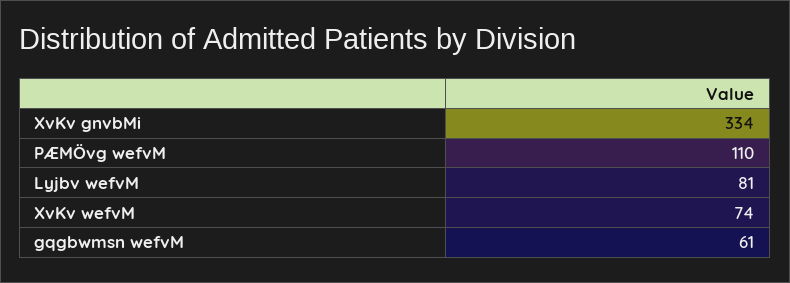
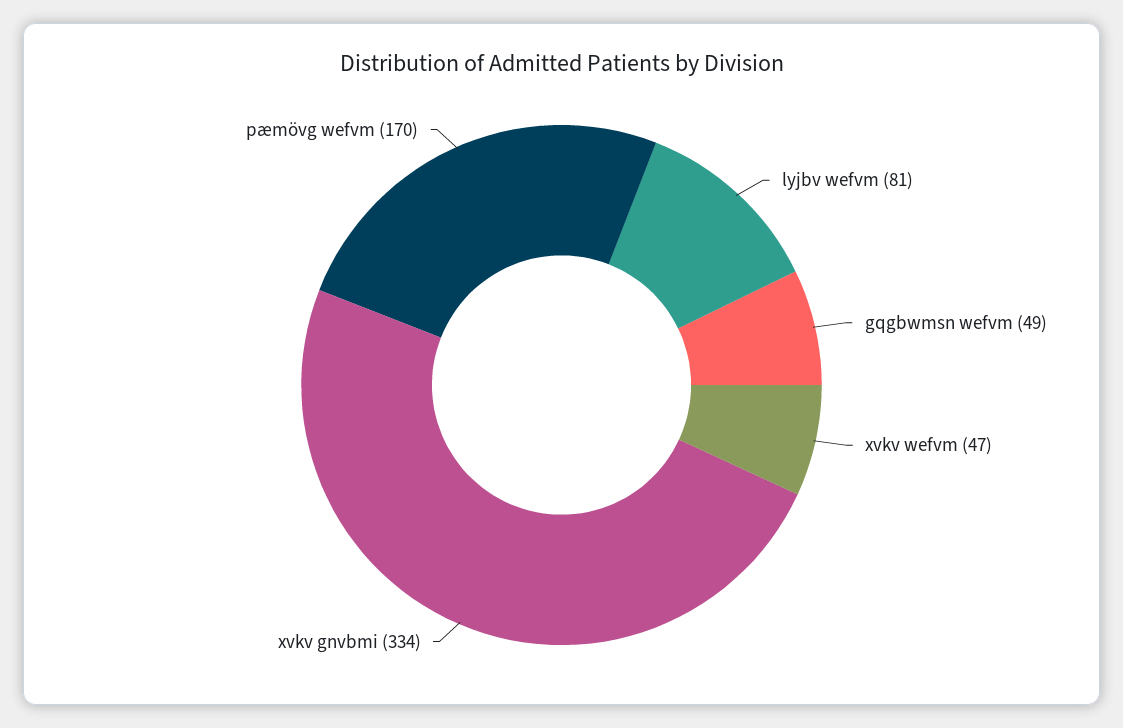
PÆMÖvg wefvM: 110 -> 170
XvKv wefvM: 74 -> 47
gqgbwmsn wefvM: 61 -> 49

